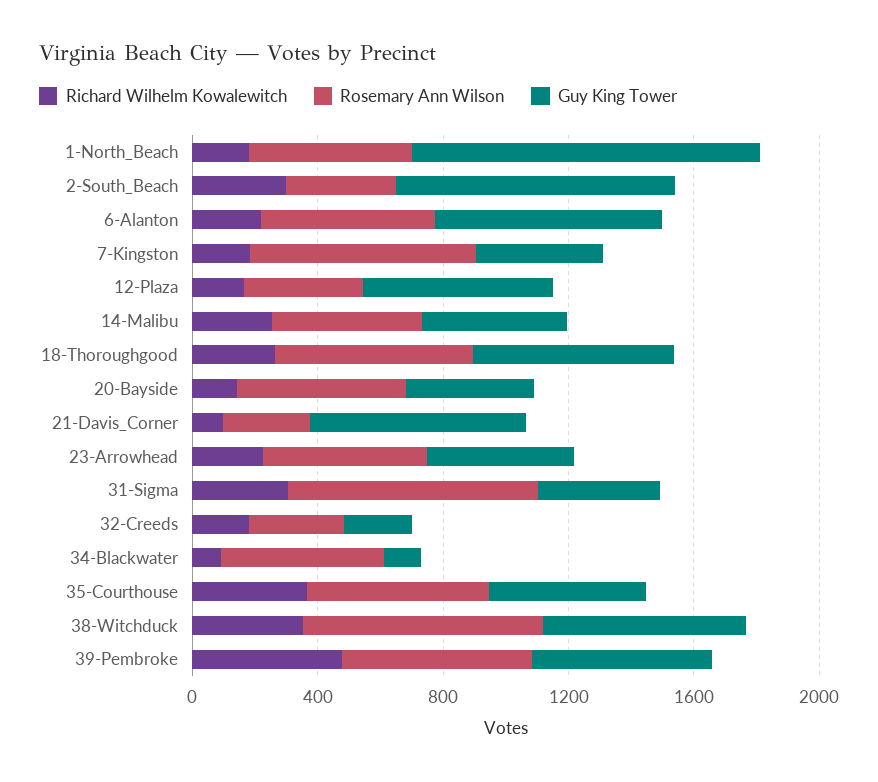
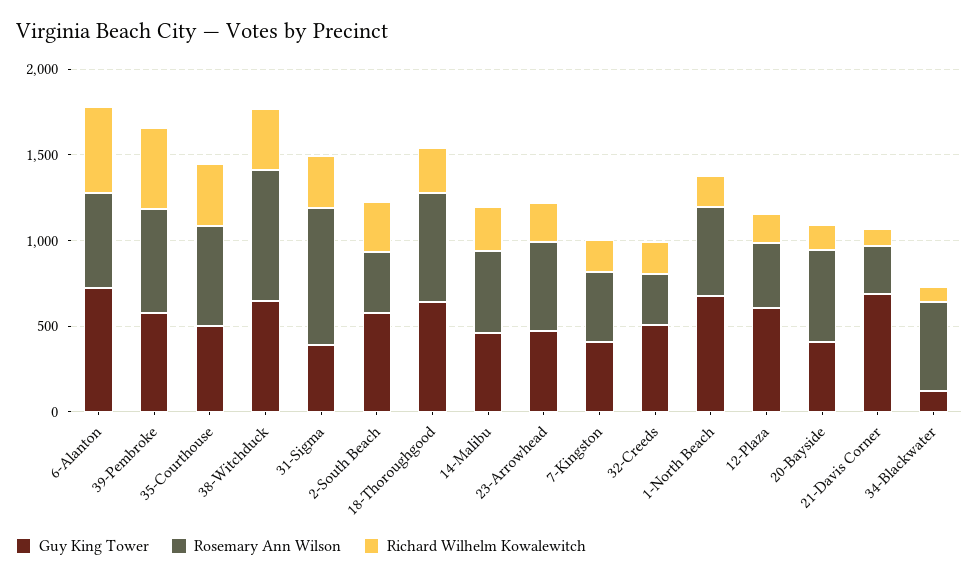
Guy King Tower, 1-North_Beach: 1100 -> 700
Guy King Tower, 2-South_Beach: 900 -> 600
Richard Wilhelm Kowalewitch, 6-Alanton: 200 -> 500
Rosemary Ann Wilson, 7-Kingston: 700 -> 400
Guy King Tower, 32-Creeds: 200 -> 500

